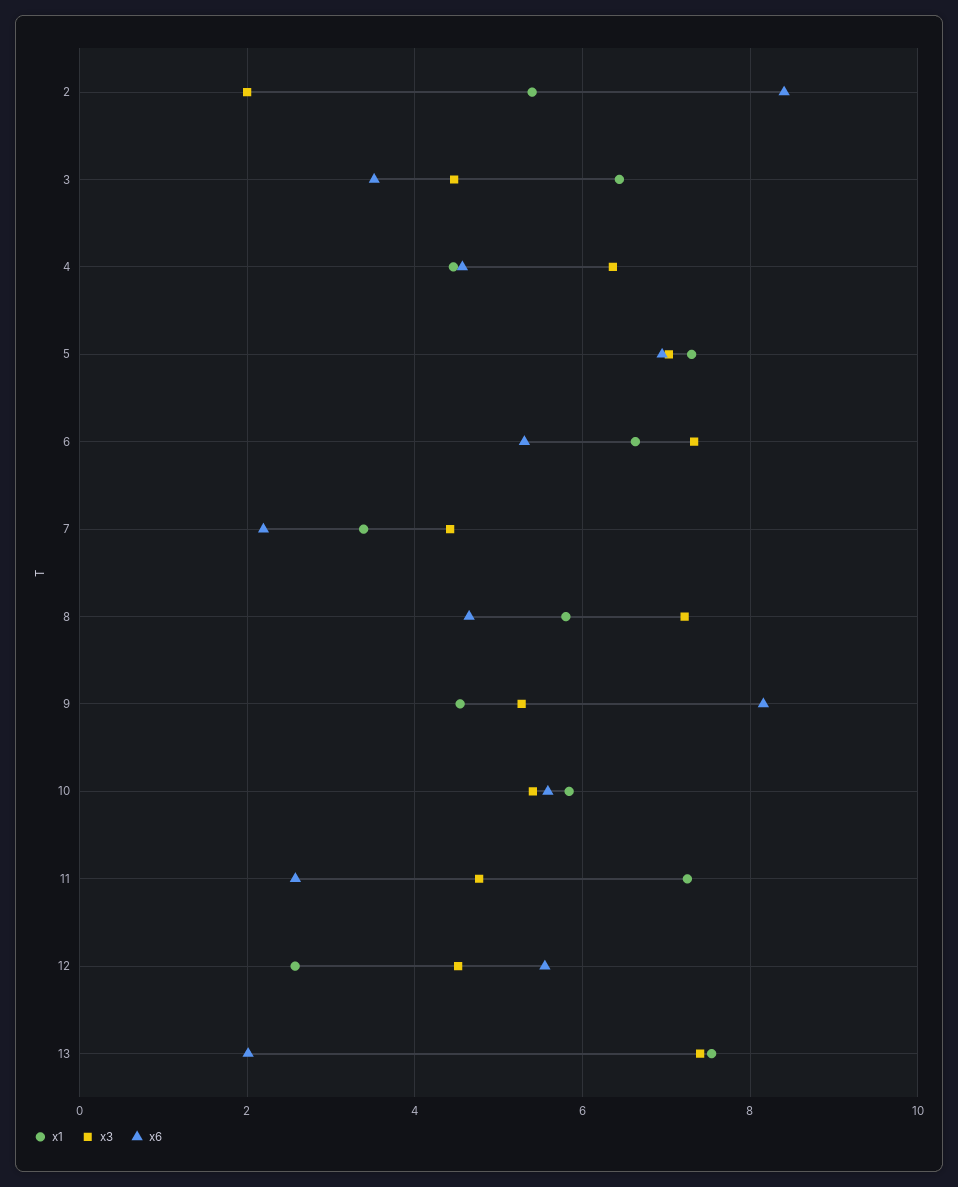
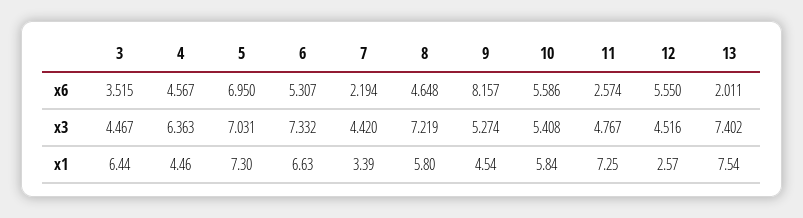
x1, 2: 5.4 -> none
x3, 2: 2 -> none
x6, 2: 8.4 -> none

